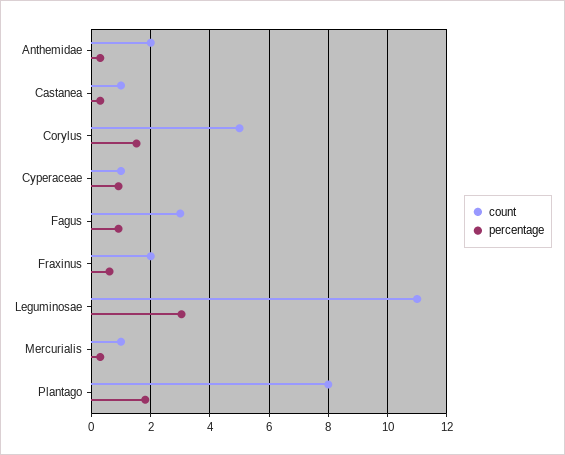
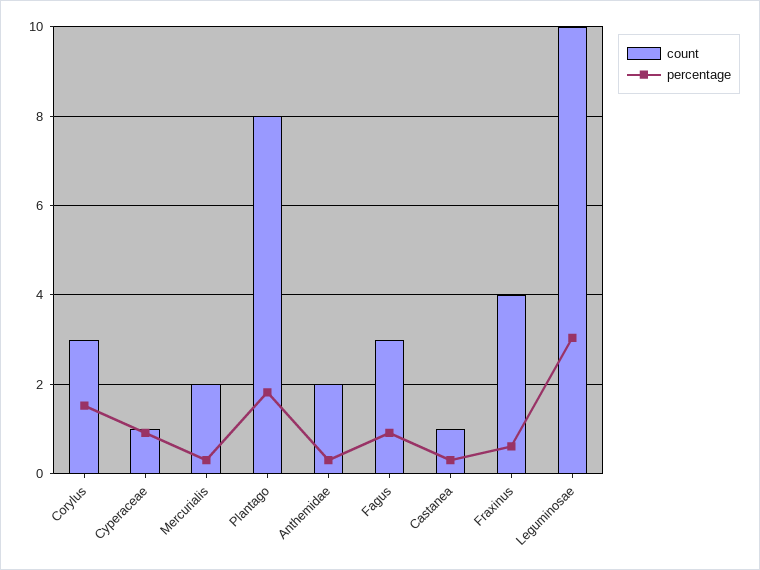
count, Corylus: 5 -> 3
count, Fraxinus: 2 -> 4
count, Leguminosae: 11 -> 10
count, Mercurialis: 1 -> 2

